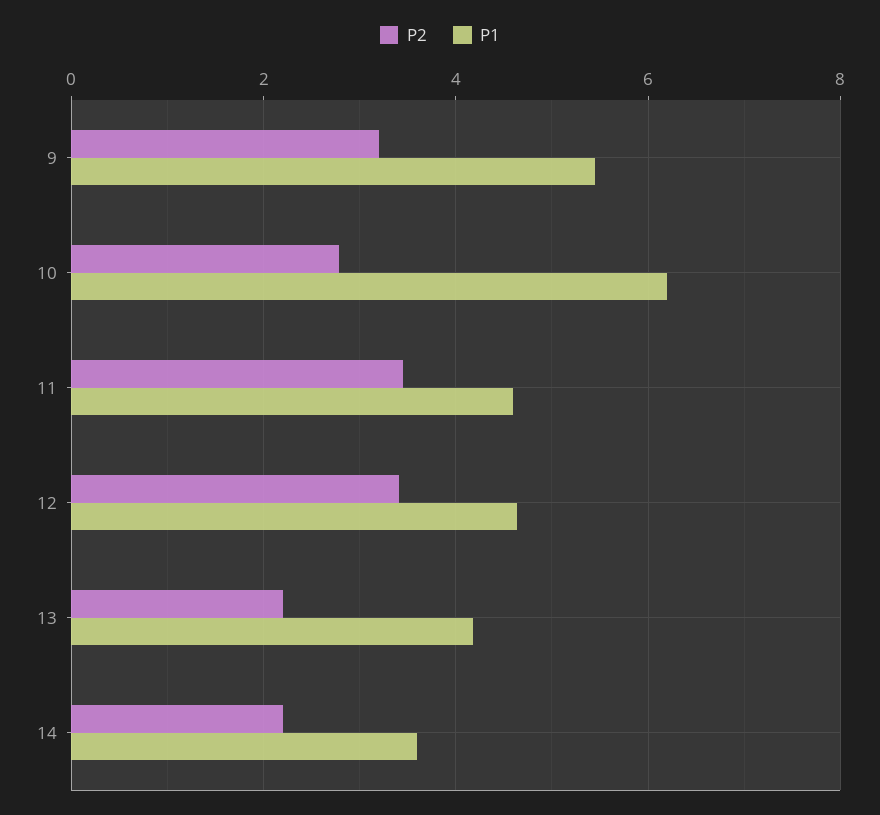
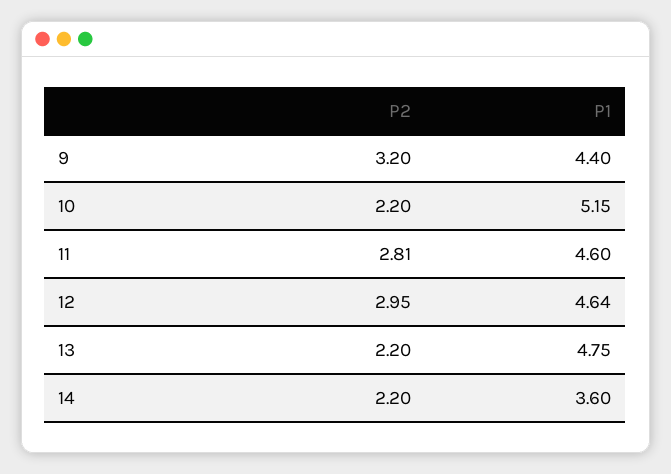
P1, 9: 5.4 -> 4.4
P2, 10: 2.8 -> 2.2
P1, 10: 6.2 -> 5.15
P2, 11: 3.4 -> 2.81
P2, 12: 3.4 -> 2.95
P1, 13: 4.2 -> 4.75

